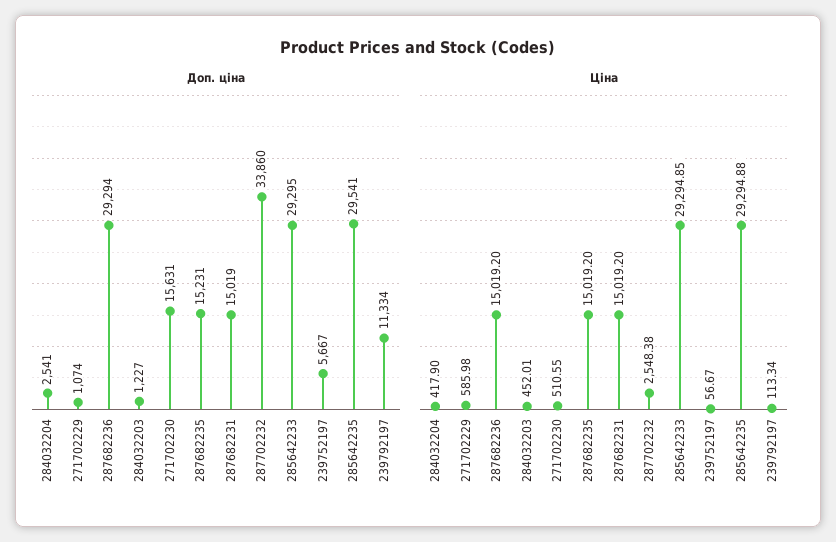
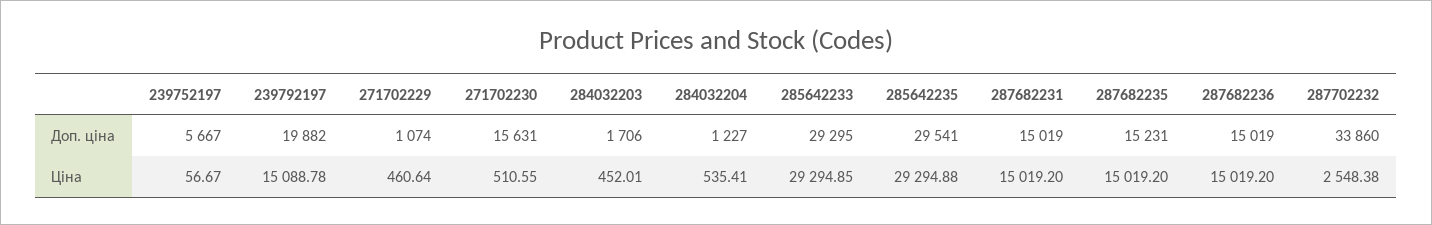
Доп. ціна, 284032204: 2541 -> 1227
Доп. ціна, 287682236: 29294 -> 15019
Доп. ціна, 284032203: 1227 -> 1706
Доп. ціна, 239792197: 11334 -> 19882
Ціна, 284032204: 417.9 -> 535.41
Ціна, 271702229: 585.98 -> 460.64
Ціна, 239792197: 113.34 -> 15088.78

